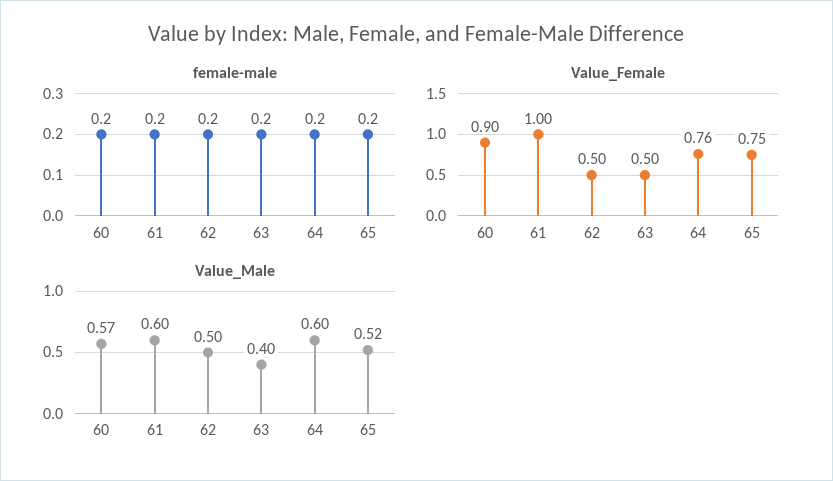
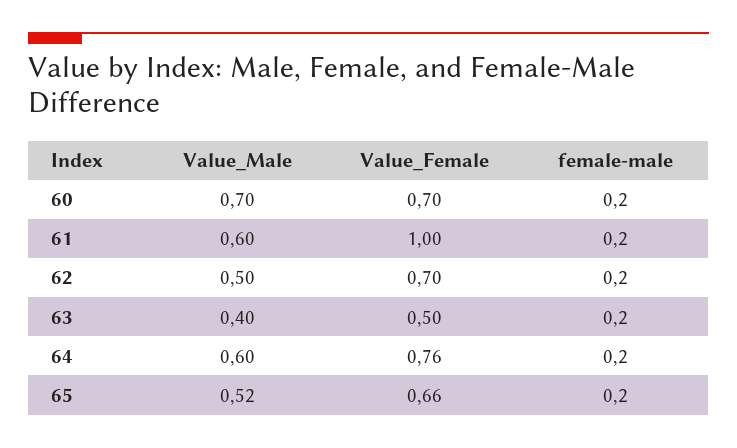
Value_Female, 60: 0.9 -> 0.7
Value_Female, 62: 0.5 -> 0.7
Value_Female, 65: 0.75 -> 0.66
Value_Male, 60: 0.57 -> 0.7

